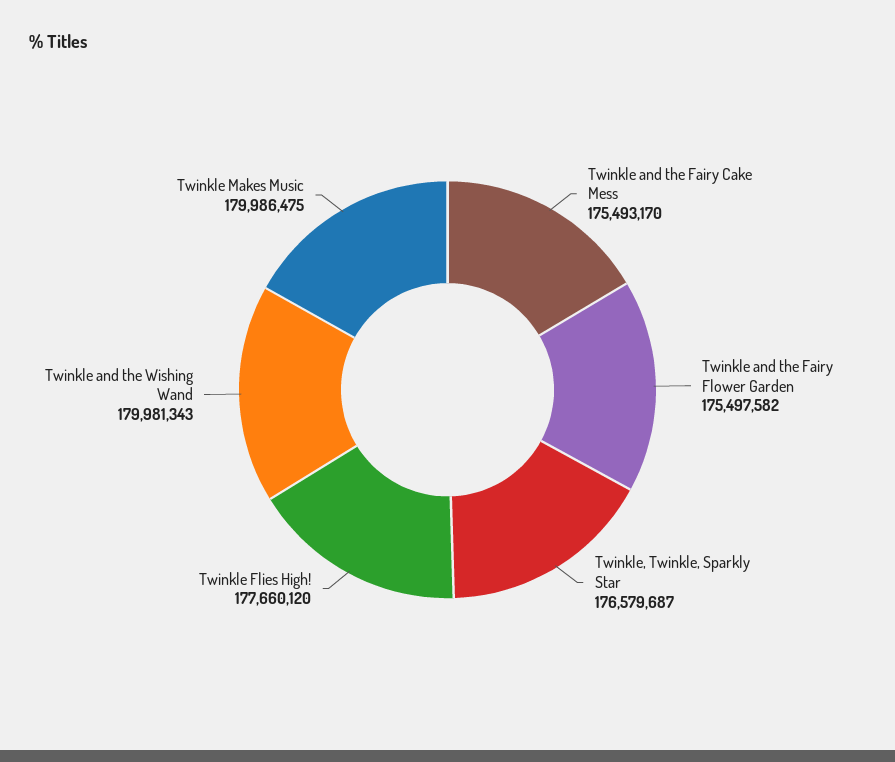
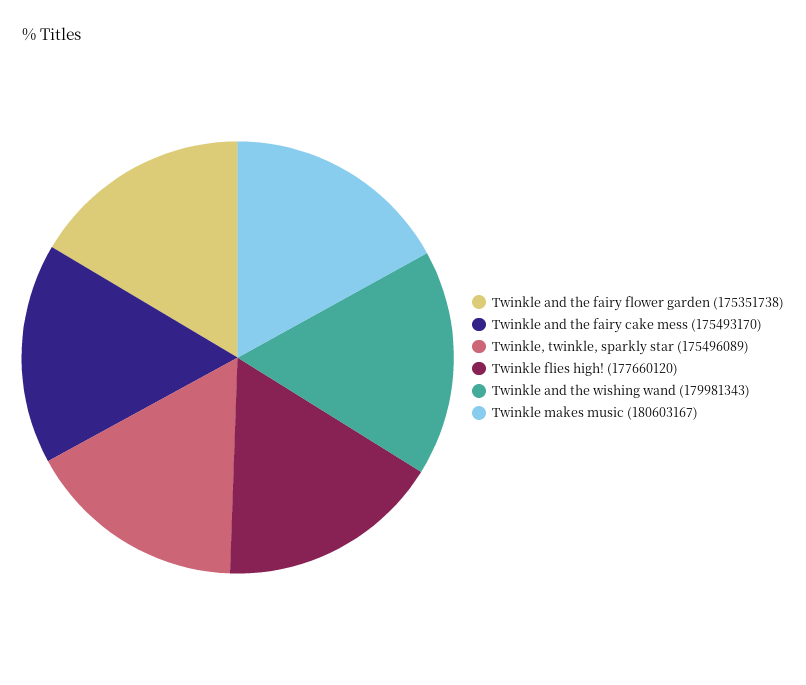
Twinkle and the Fairy Flower Garden: 175497582 -> 175351738
Twinkle, Twinkle, Sparkly Star: 176579687 -> 175496089
Twinkle Makes Music: 179986475 -> 180603167

